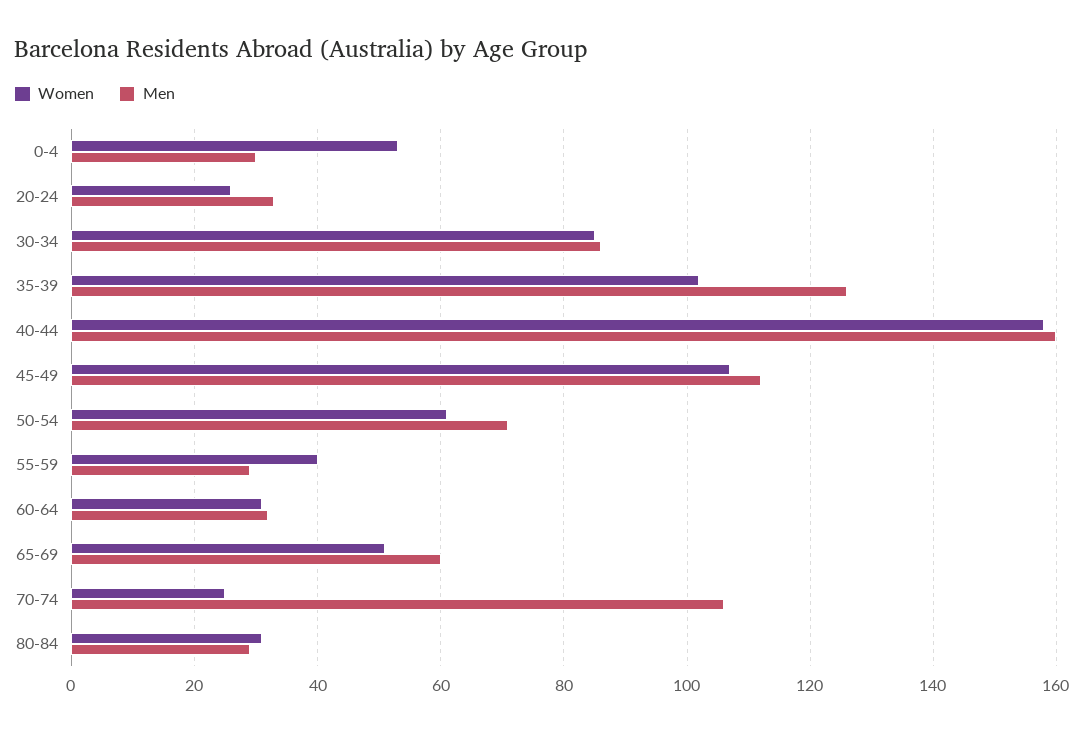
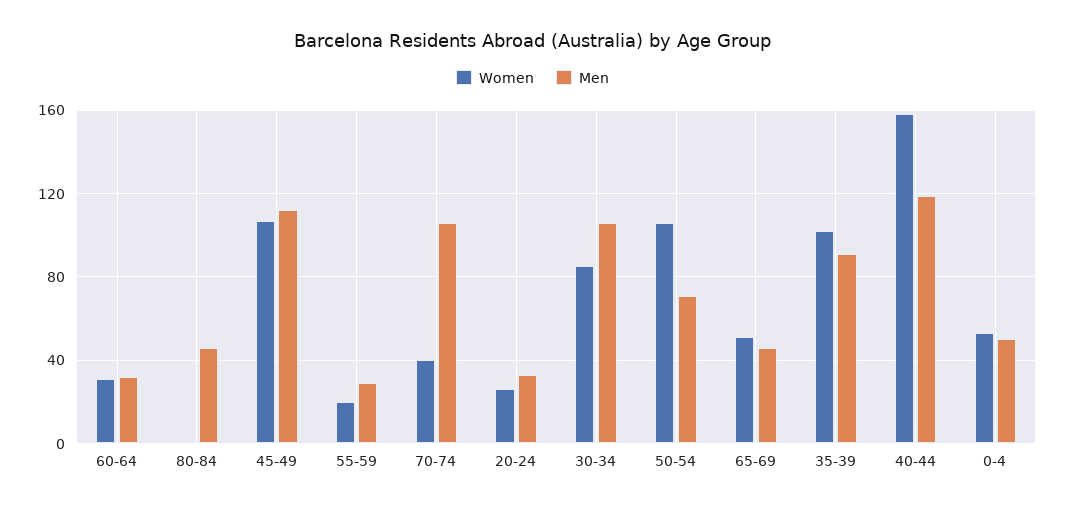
Men, 0-4: 30 -> 50
Men, 30-34: 85 -> 105
Men, 35-39: 125 -> 90
Men, 40-44: 160 -> 120
Women, 50-54: 60 -> 105
Women, 55-59: 40 -> 20
Men, 65-69: 60 -> 45
Women, 70-74: 25 -> 40
Women, 80-84: 30 -> 0
Men, 80-84: 30 -> 45

